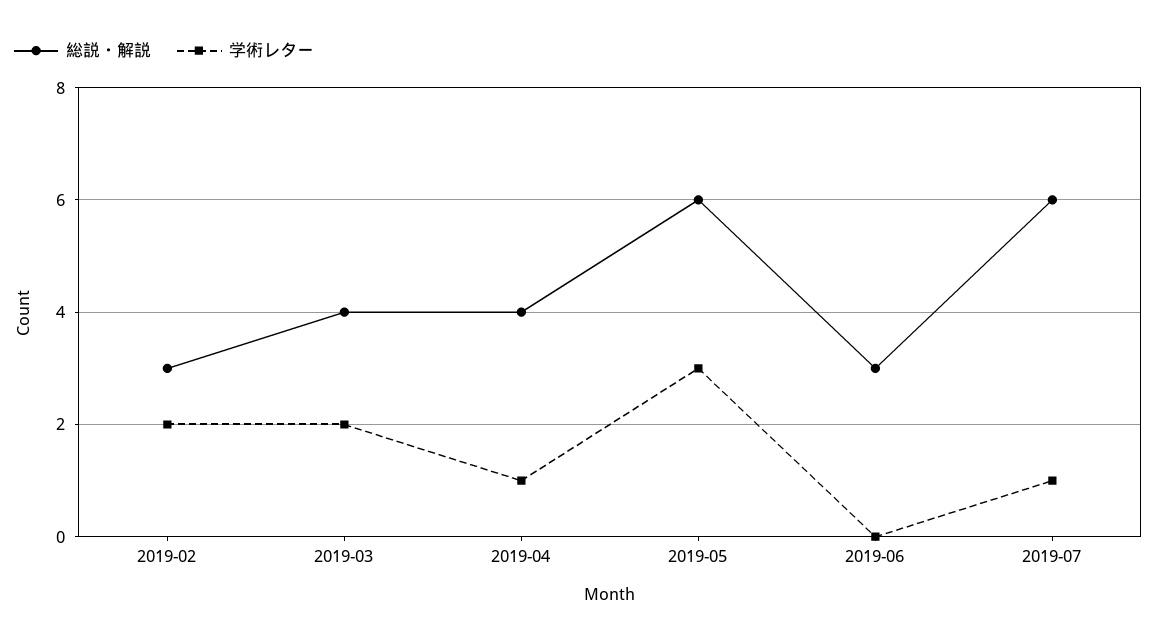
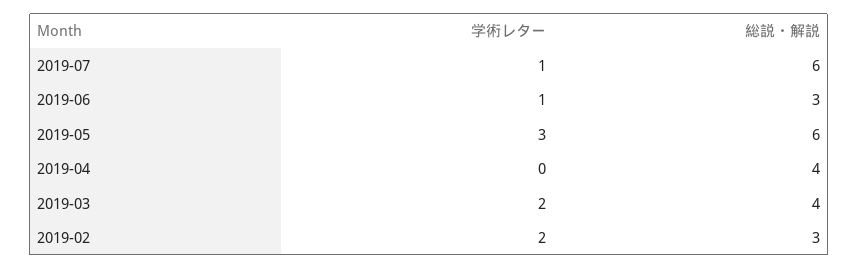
学術レター, 2019-04: 1 -> 0
学術レター, 2019-06: 0 -> 1

